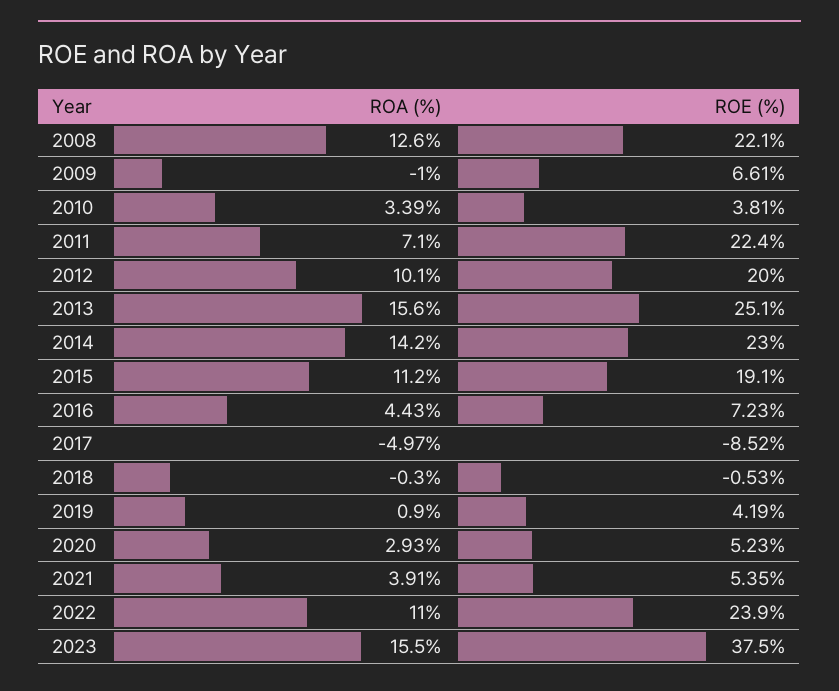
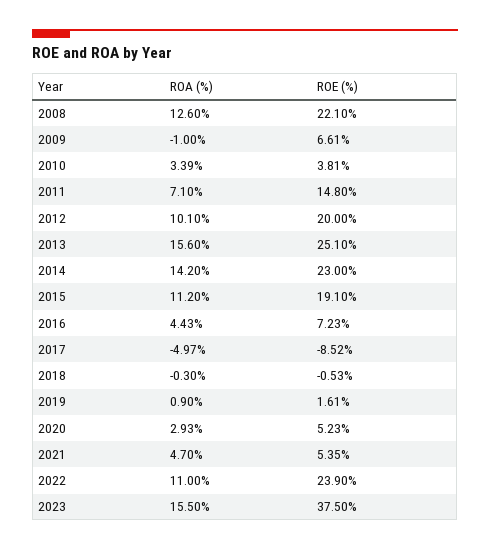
ROE (%), 2011: 22.4 -> 14.8
ROE (%), 2019: 4.19 -> 1.61
ROA (%), 2021: 3.91 -> 4.7

